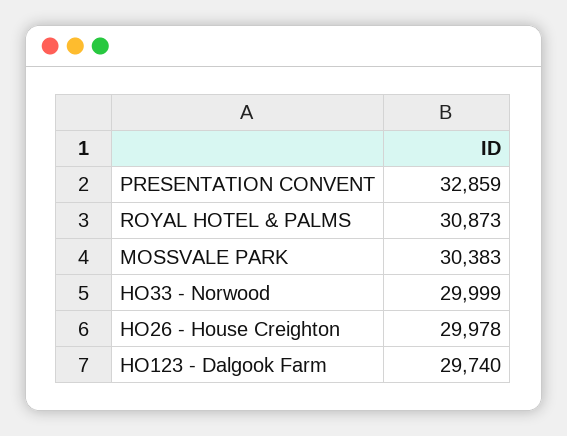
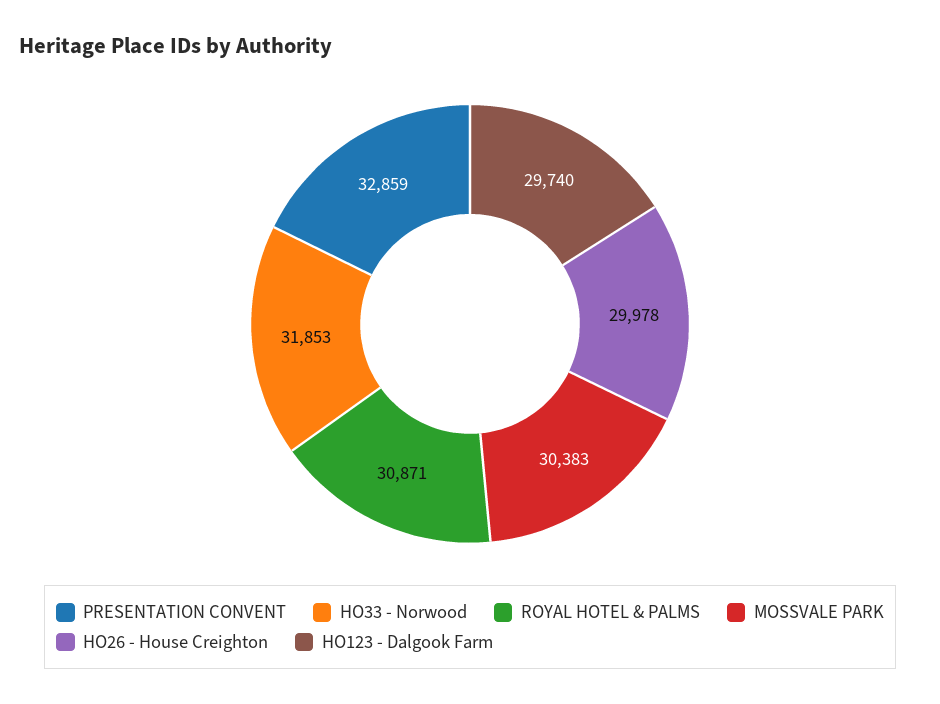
ROYAL HOTEL & PALMS: 30873 -> 30871
HO33 - Norwood: 29999 -> 31853

